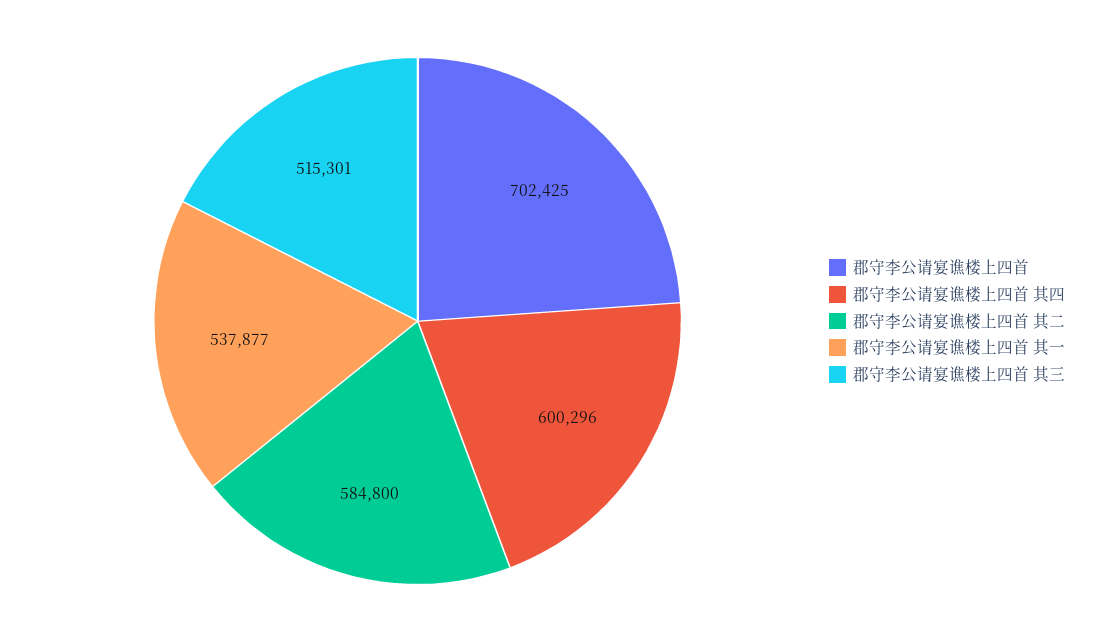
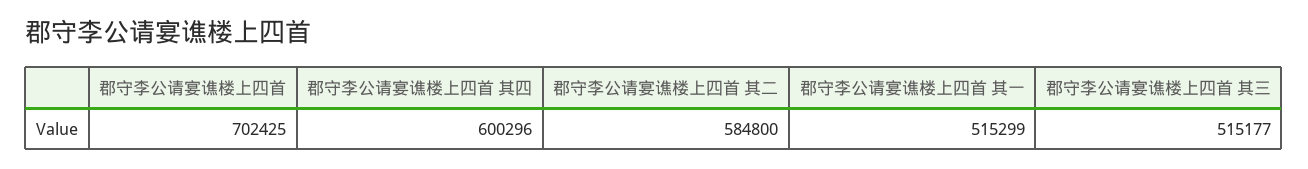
郡守李公请宴谯楼上四首 其一: 537877 -> 515299
郡守李公请宴谯楼上四首 其三: 515301 -> 515177

